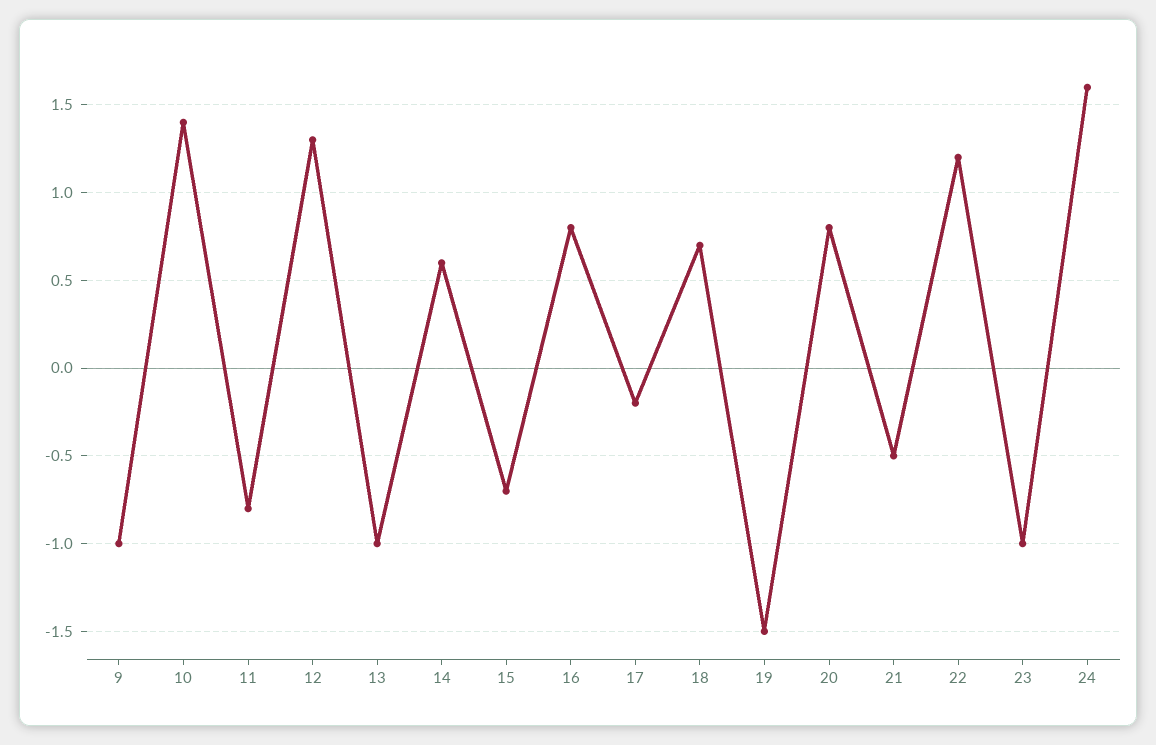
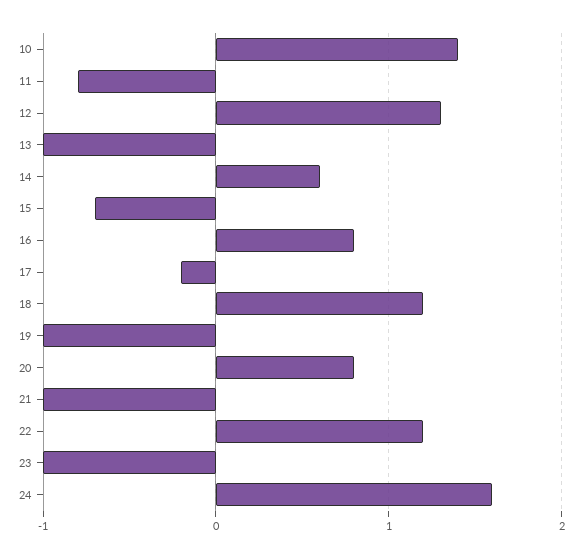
9: -1 -> none
18: 0.7 -> 1.2
19: -1.5 -> -1
21: -0.5 -> -1

